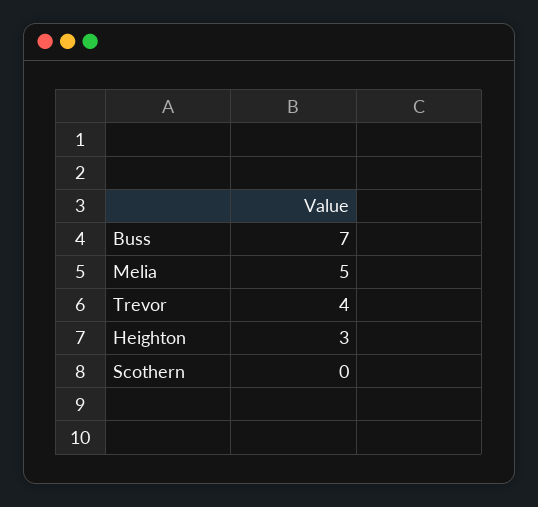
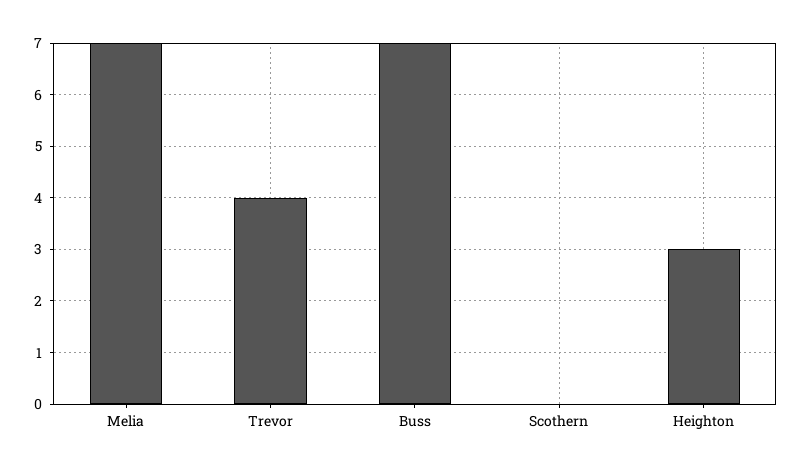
Melia: 5 -> 7

